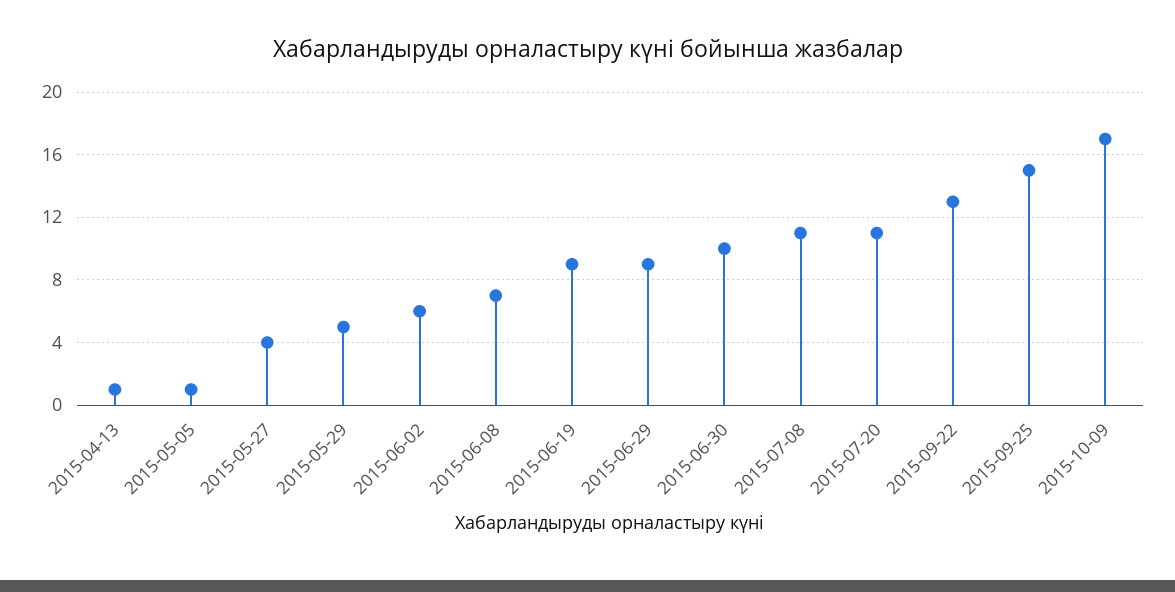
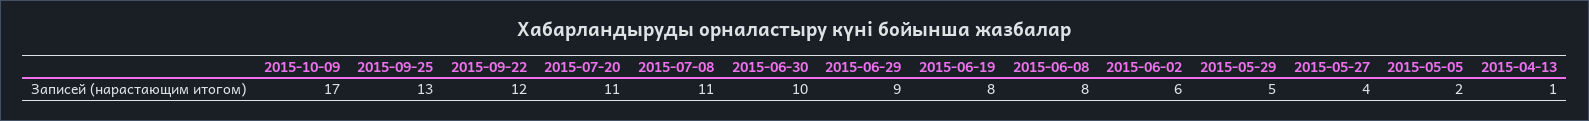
2015-05-05: 1 -> 2
2015-06-08: 7 -> 8
2015-06-19: 9 -> 8
2015-09-22: 13 -> 12
2015-09-25: 15 -> 13

